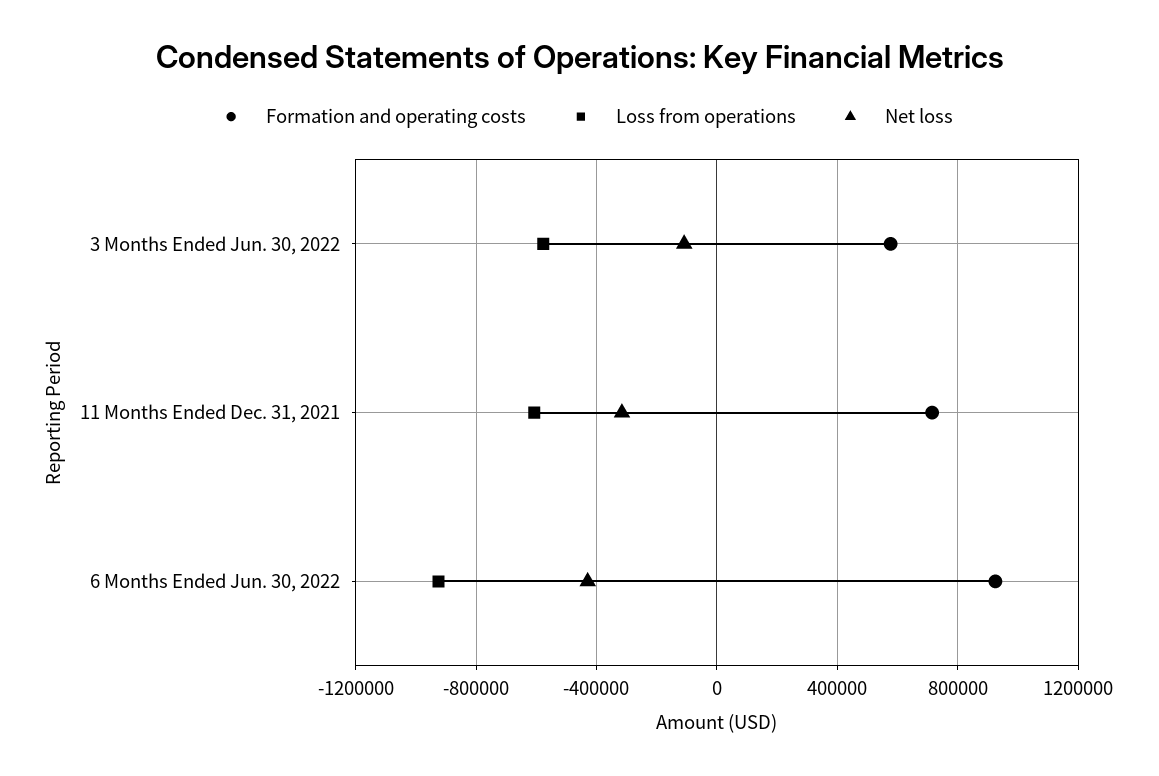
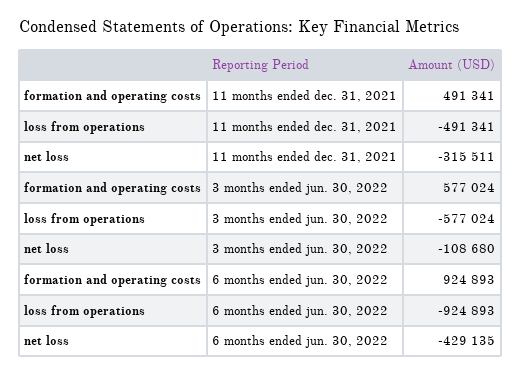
Formation and operating costs, 11 Months Ended Dec. 31, 2021: 700000 -> 491341
Loss from operations, 11 Months Ended Dec. 31, 2021: -600000 -> -491341

